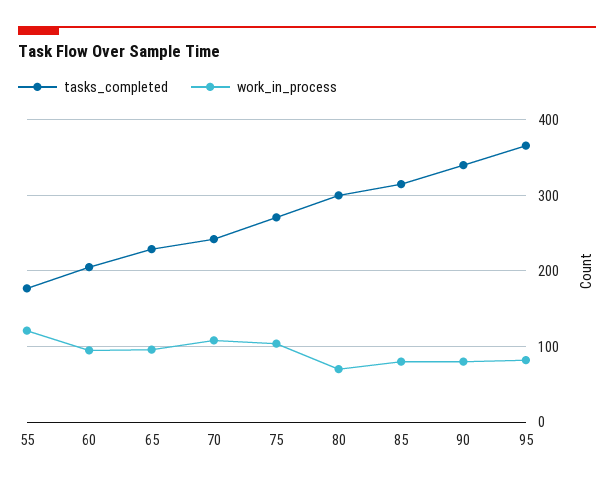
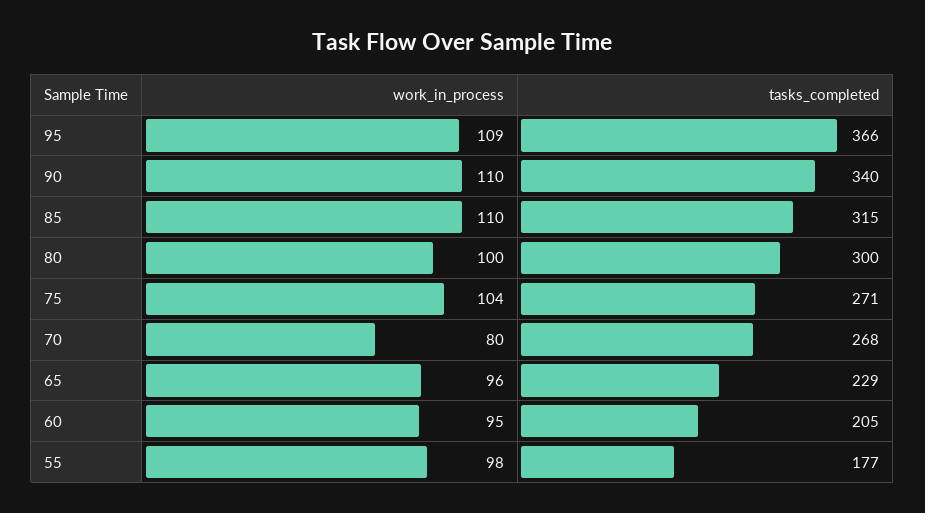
work_in_process, 55: 120 -> 98
tasks_completed, 70: 240 -> 268
work_in_process, 70: 110 -> 80
work_in_process, 80: 70 -> 100
work_in_process, 85: 80 -> 110
work_in_process, 90: 80 -> 110
work_in_process, 95: 80 -> 109

